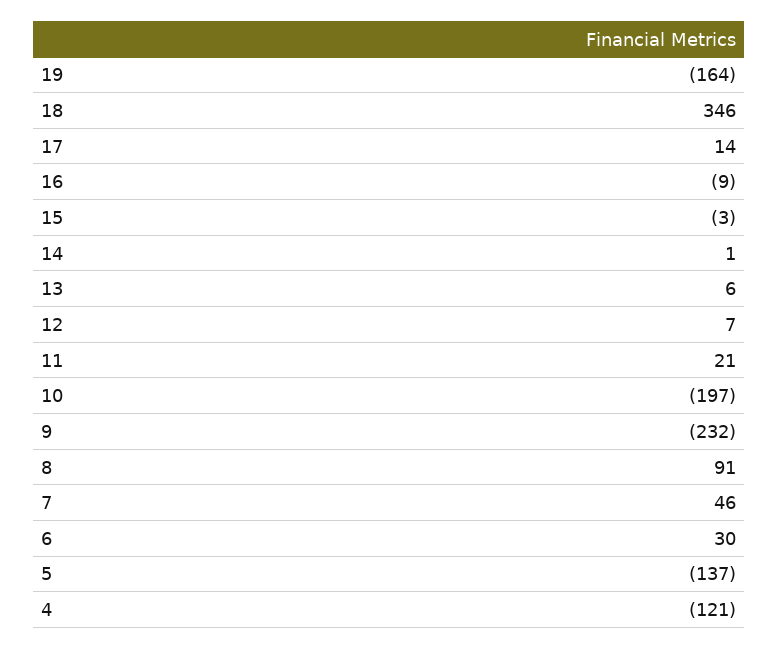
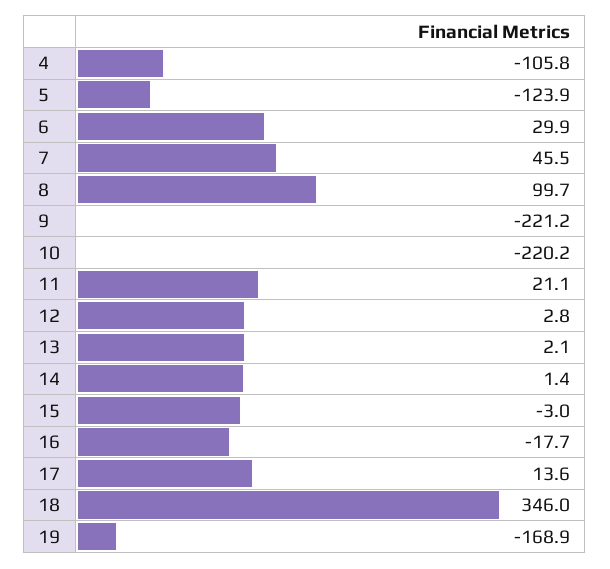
19: -164 -> -168.9
16: -9 -> -17.7
13: 6 -> 2.1
12: 7 -> 2.8
10: -197 -> -220.2
9: -232 -> -221.2
8: 91 -> 99.7
5: -137 -> -123.9
4: -121 -> -105.8

